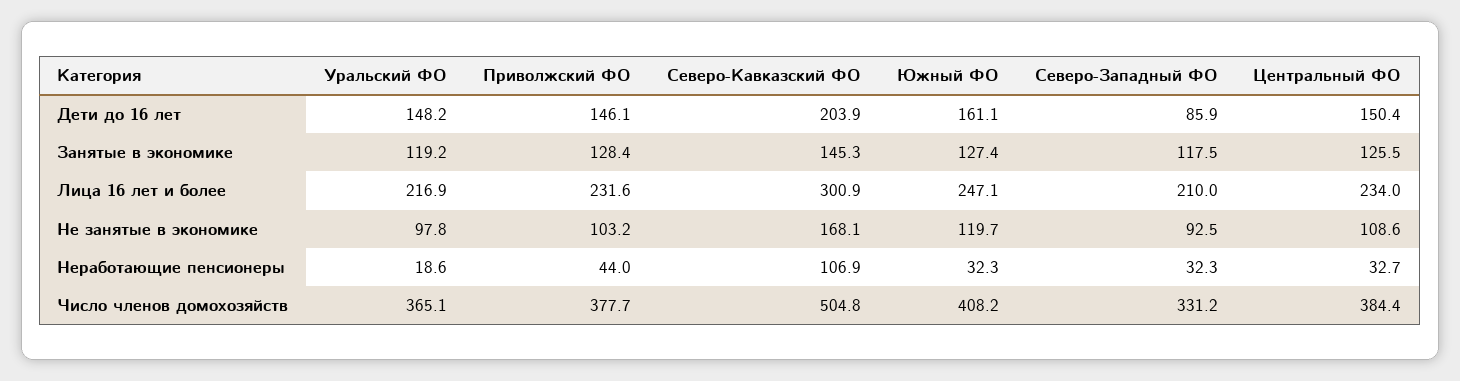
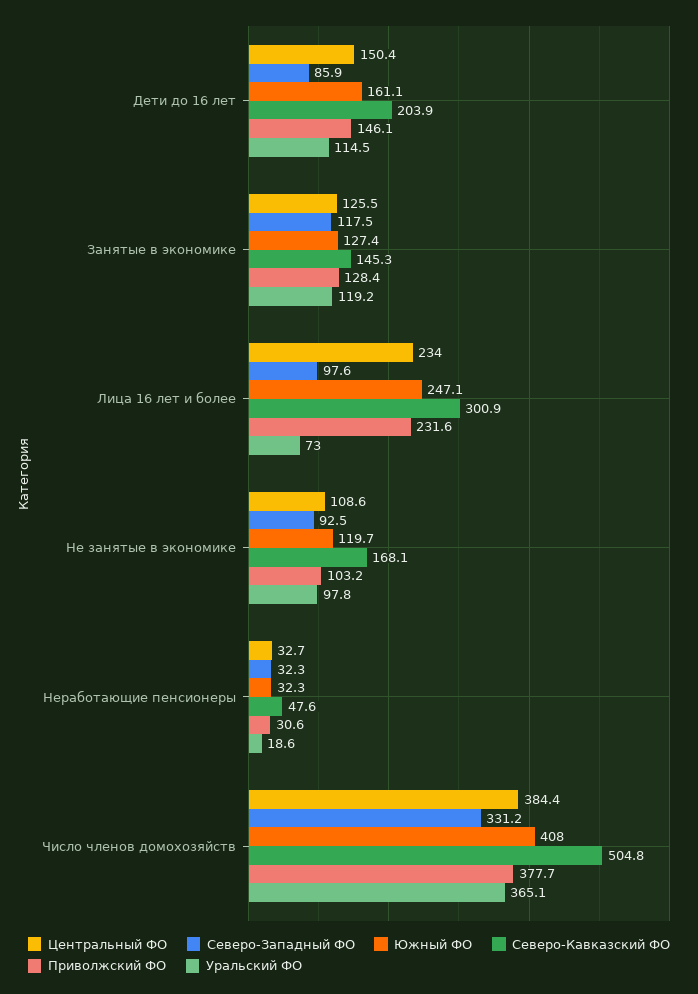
Уральский ФО, Дети до 16 лет: 148.2 -> 114.5
Уральский ФО, Лица 16 лет и более: 216.9 -> 73
Северо-Западный ФО, Лица 16 лет и более: 210 -> 97.6
Приволжский ФО, Неработающие пенсионеры: 44 -> 30.6
Северо-Кавказский ФО, Неработающие пенсионеры: 106.9 -> 47.6
Южный ФО, Число членов домохозяйств: 408.2 -> 408

